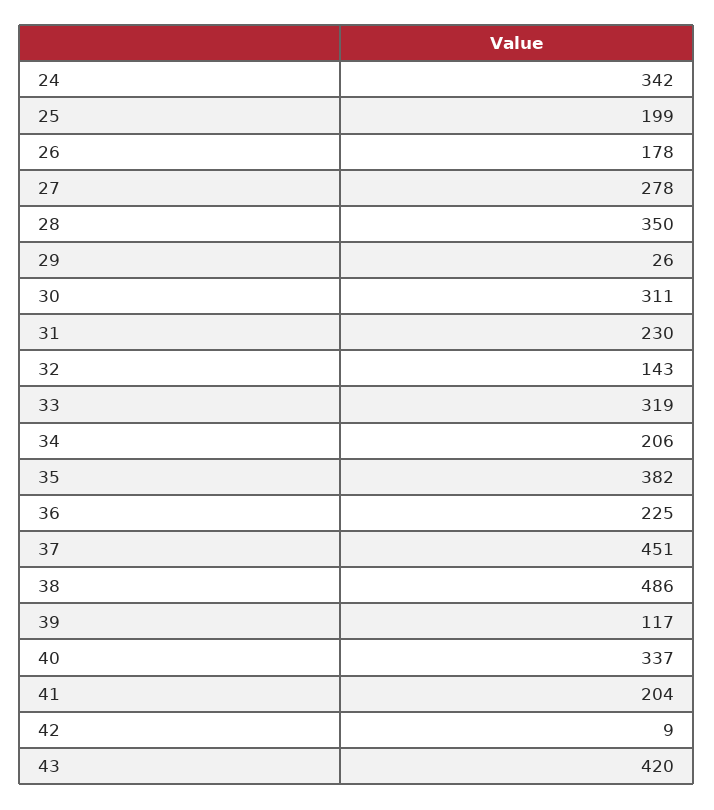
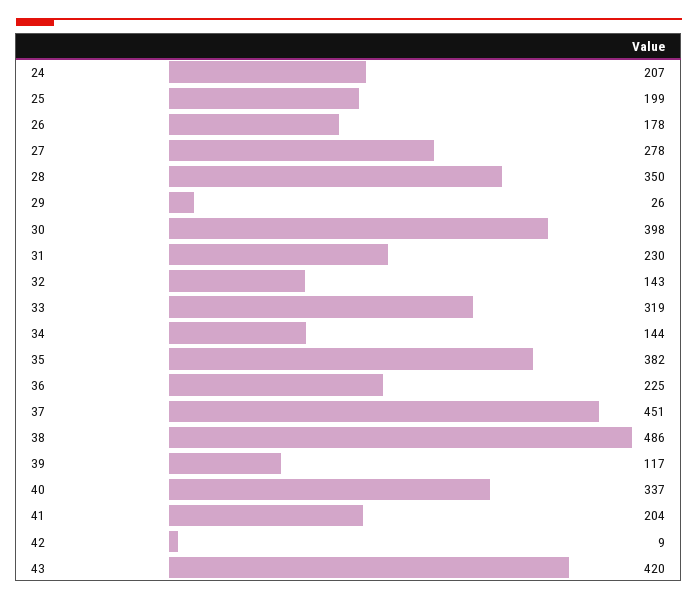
24: 342 -> 207
30: 311 -> 398
34: 206 -> 144

